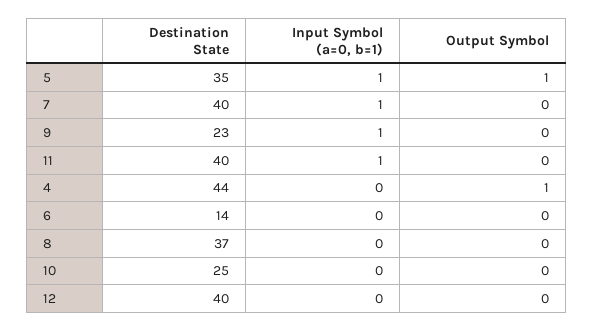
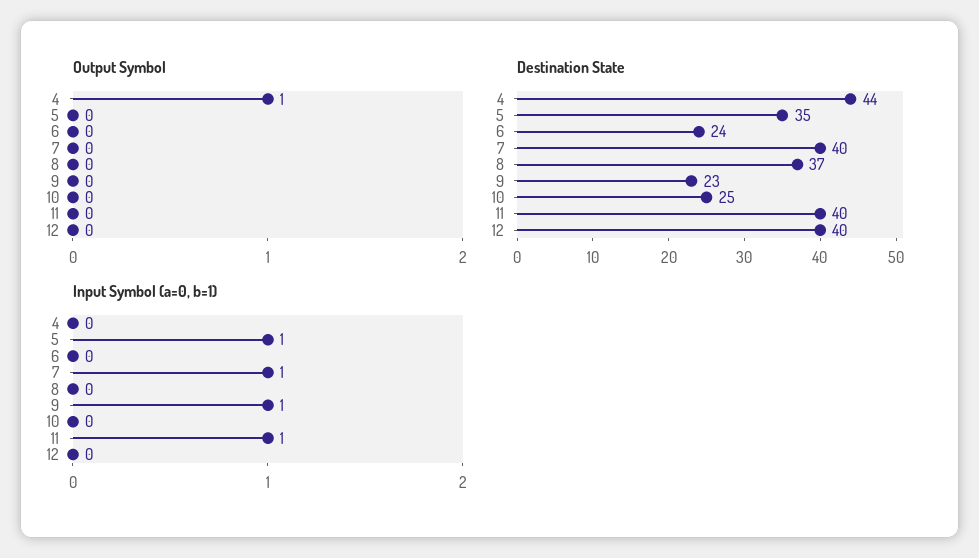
Output Symbol, 5: 1 -> 0
Destination State, 6: 14 -> 24

